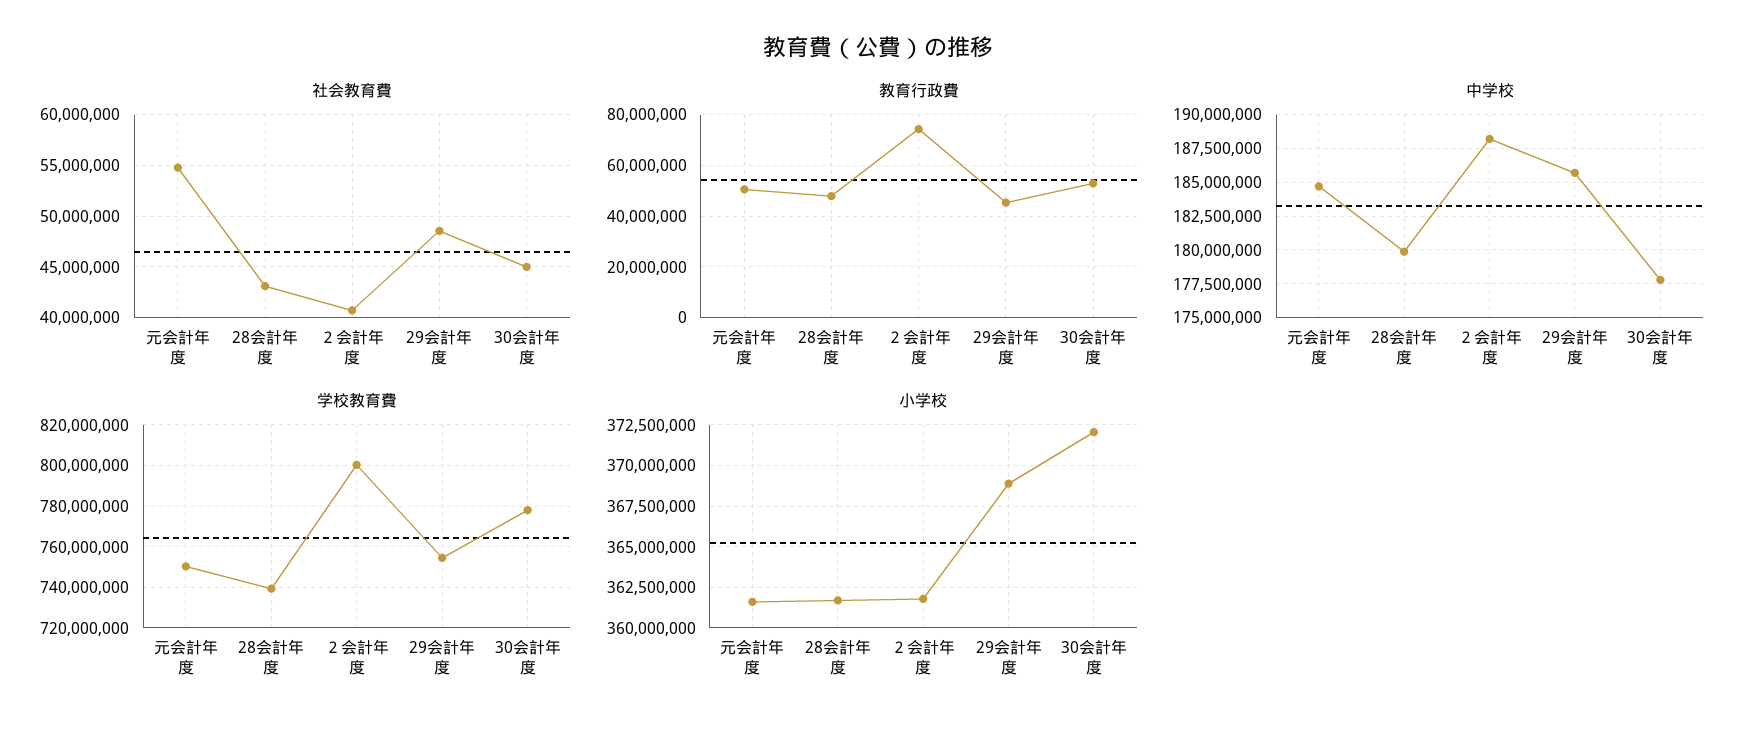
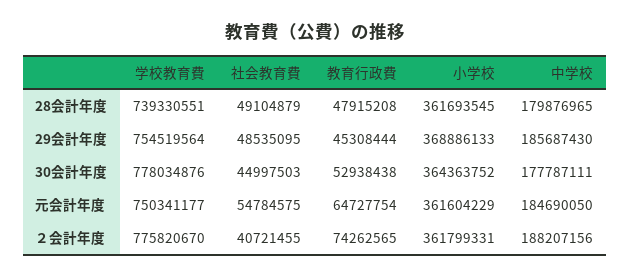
社会教育費, 28会計年度: 43000000 -> 49104879
教育行政費, 元会計年度: 50000000 -> 64727754
学校教育費, ２会計年度: 800000000 -> 775820670
小学校, 30会計年度: 372000000 -> 364363752

